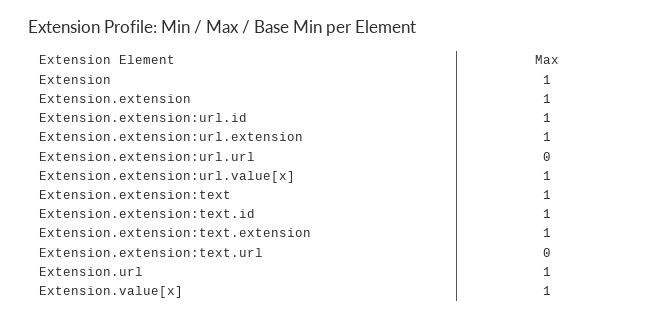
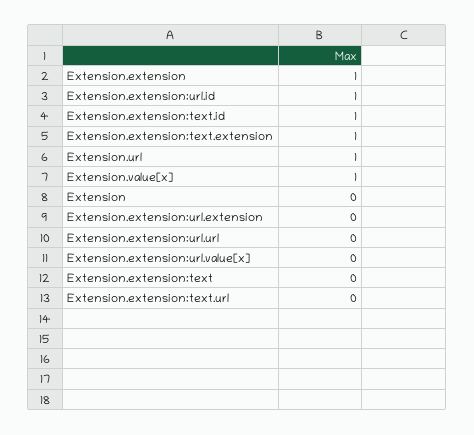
Extension: 1 -> 0
Extension.extension:url.extension: 1 -> 0
Extension.extension:url.value[x]: 1 -> 0
Extension.extension:text: 1 -> 0

